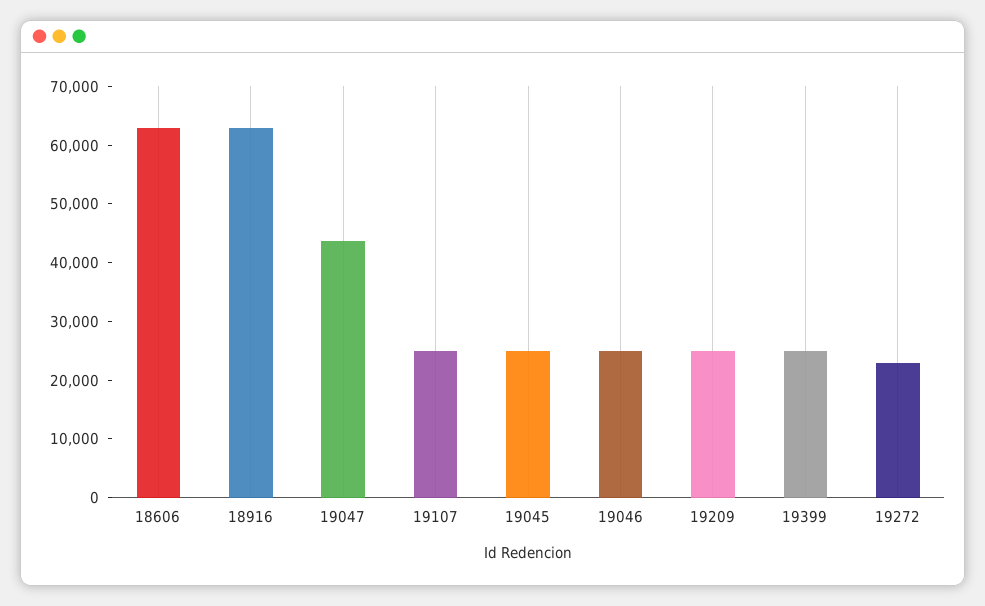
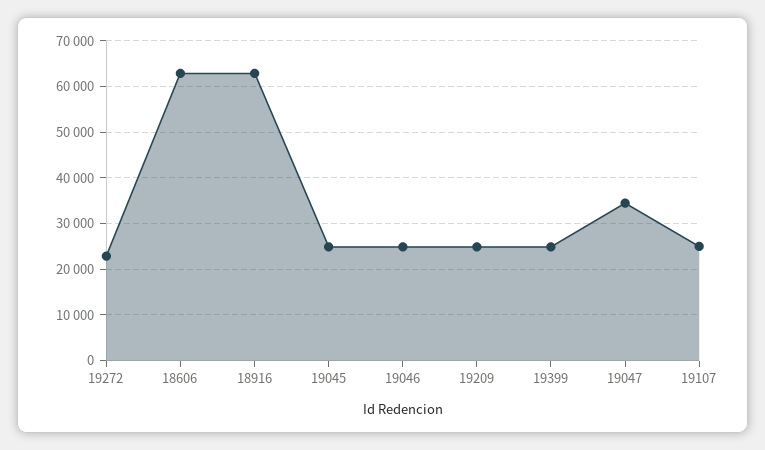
19047: 44000 -> 34000

